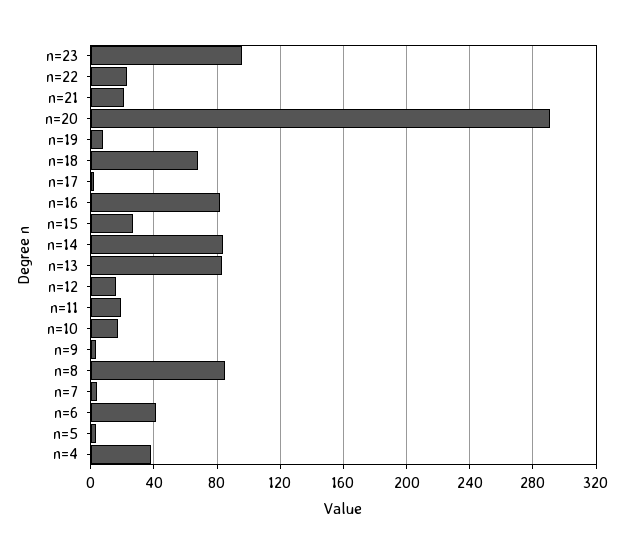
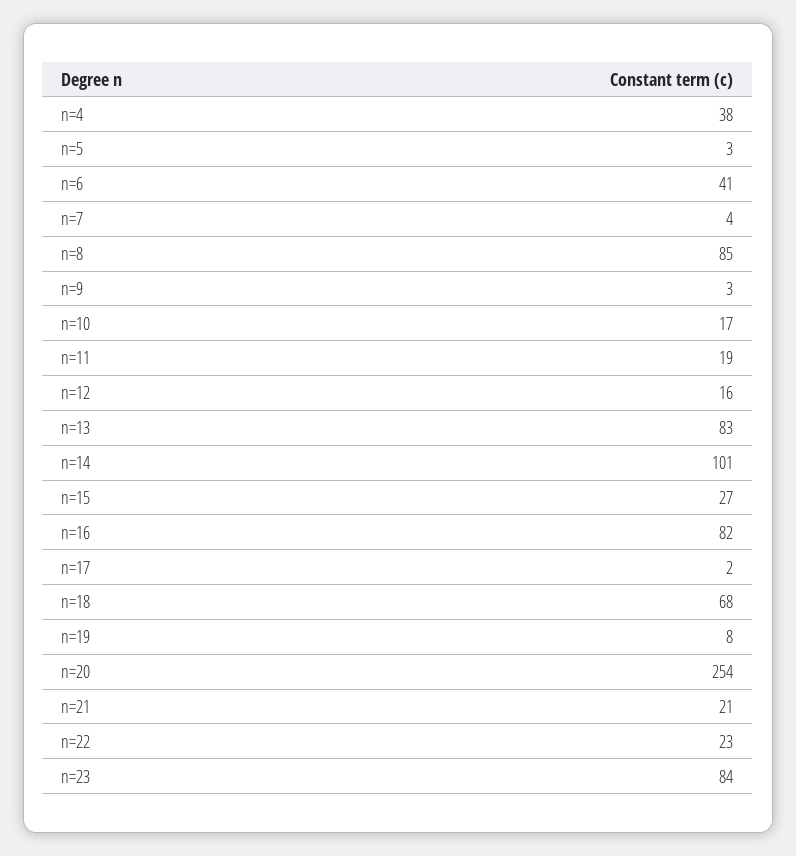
n=23: 95 -> 84
n=20: 290 -> 254
n=14: 85 -> 101

